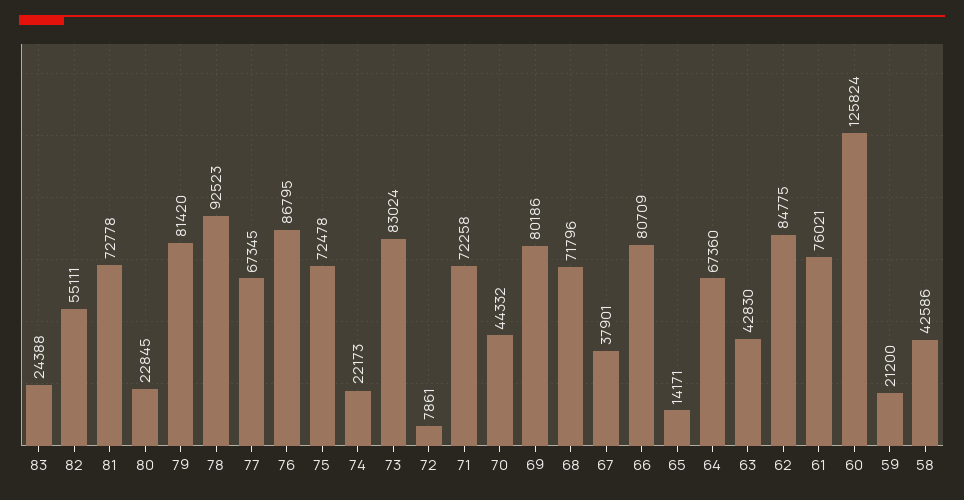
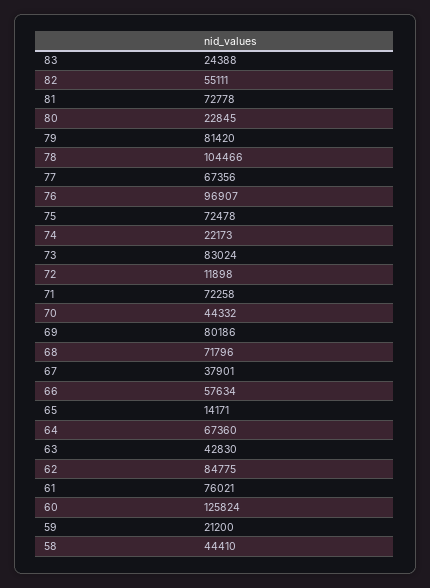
78: 92523 -> 104466
77: 67345 -> 67356
76: 86795 -> 96907
72: 7861 -> 11898
66: 80709 -> 57634
58: 42586 -> 44410

